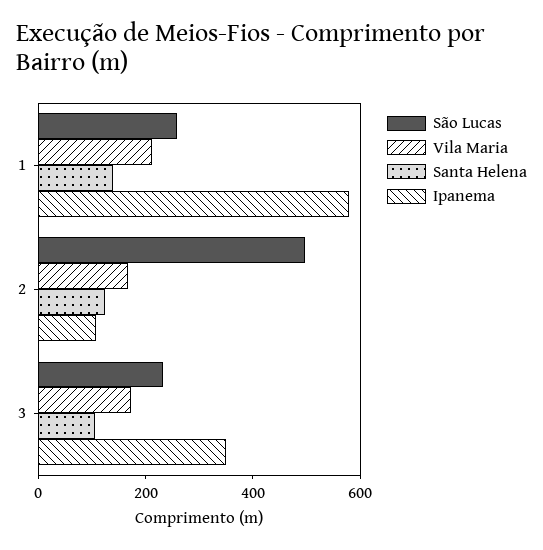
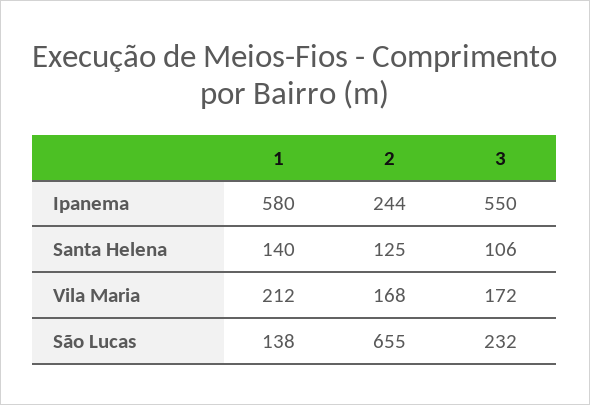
São Lucas, 1: 250 -> 138
São Lucas, 2: 500 -> 655
Ipanema, 2: 100 -> 244
Ipanema, 3: 350 -> 550

